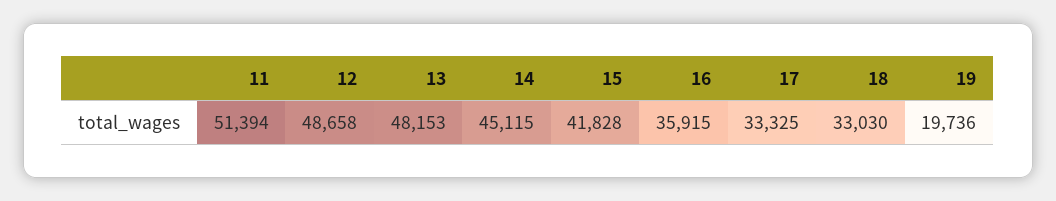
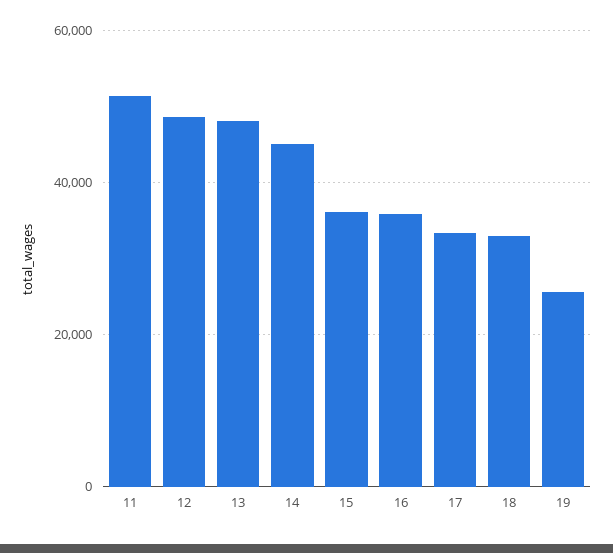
15: 41828 -> 36000
19: 19736 -> 26000

